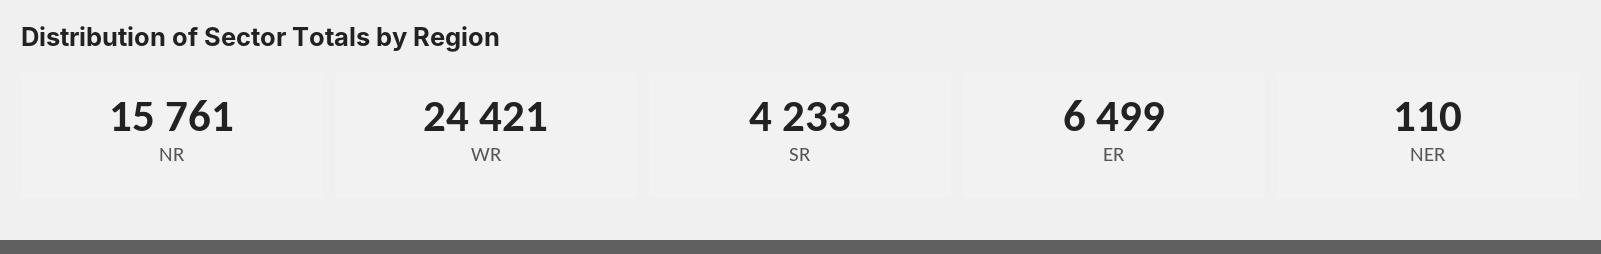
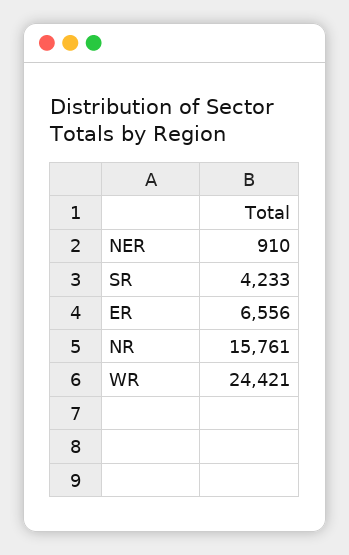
ER: 6499 -> 6556
NER: 110 -> 910

